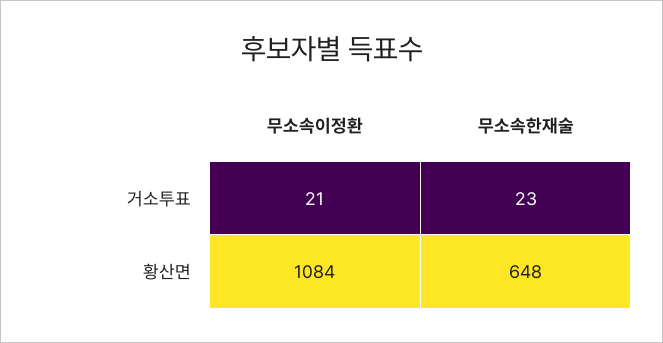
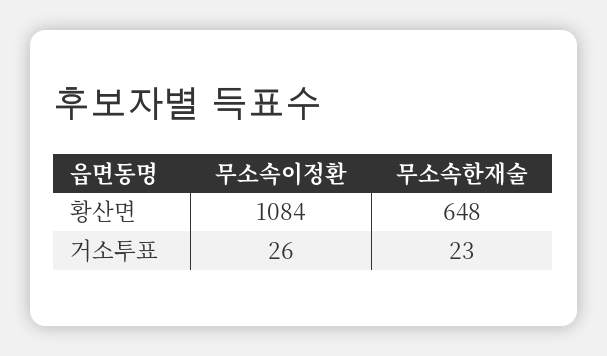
무소속이정환, 거소투표: 21 -> 26

